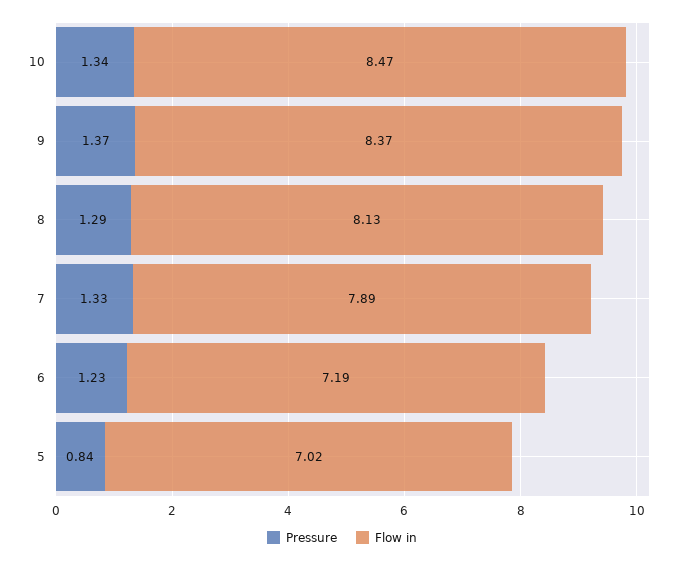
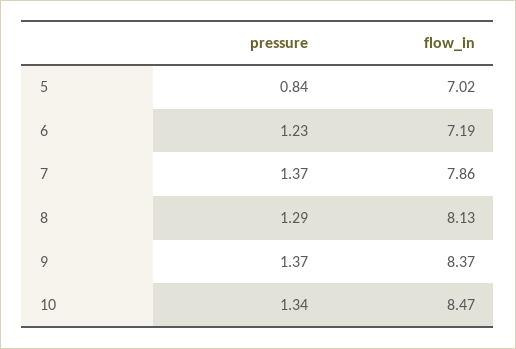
Pressure, 7: 1.33 -> 1.37
Flow in, 7: 7.89 -> 7.86

